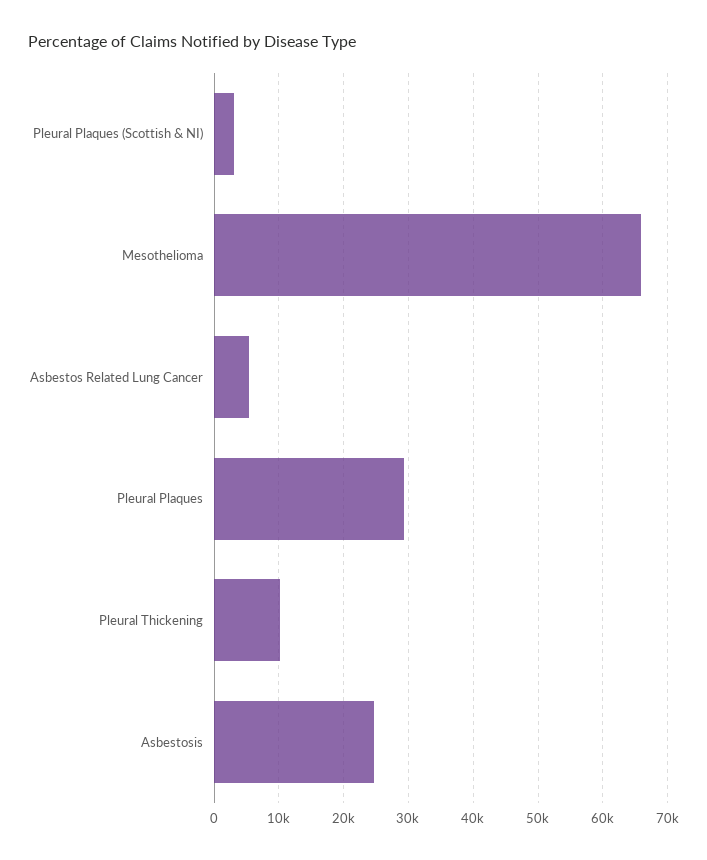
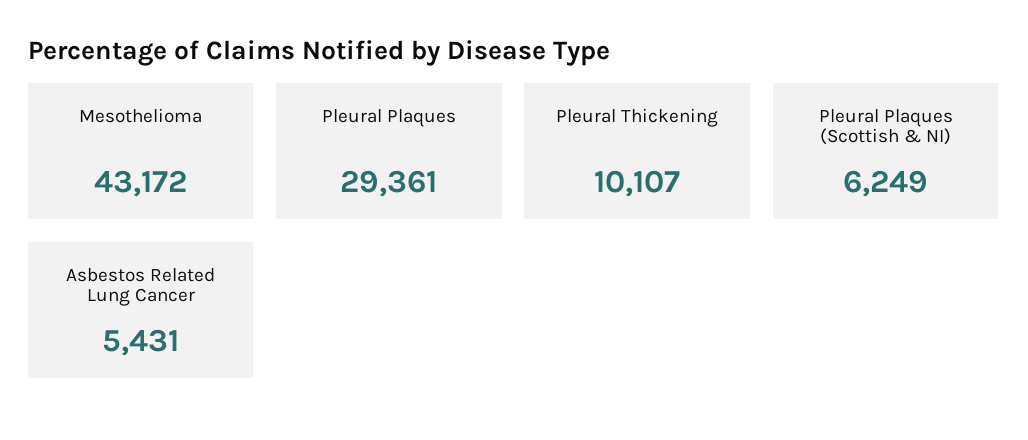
Pleural Plaques (Scottish & NI): 3000 -> 6249
Mesothelioma: 66000 -> 43172
Asbestosis: 25000 -> none

